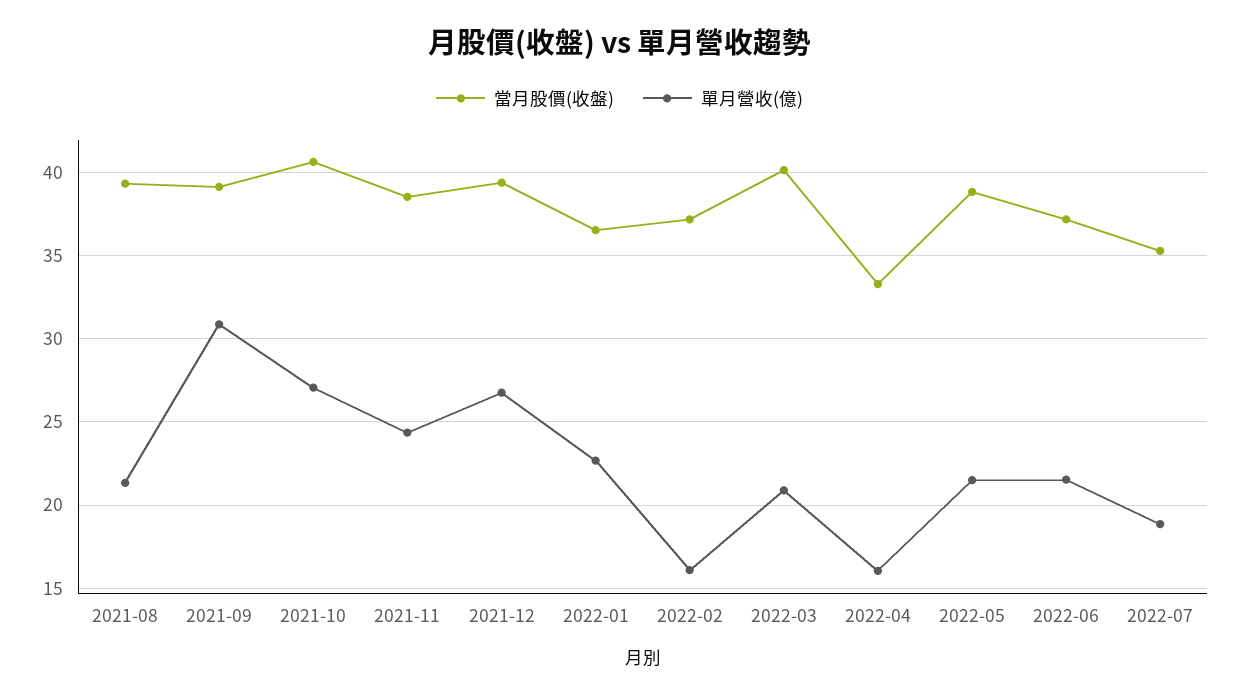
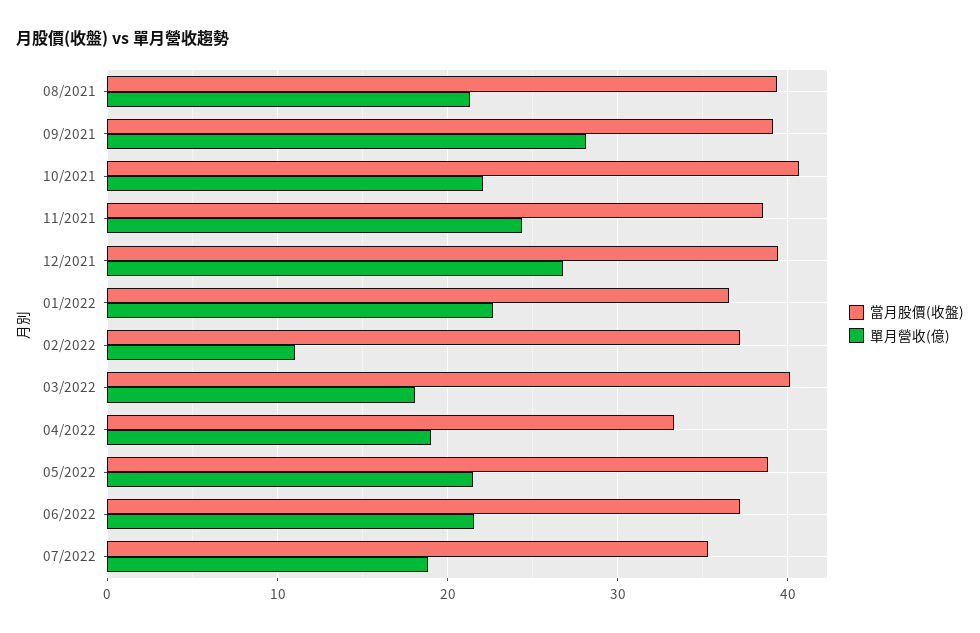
單月營收(億), 2021-09: 31 -> 28
單月營收(億), 2021-10: 27 -> 22
單月營收(億), 2022-02: 16 -> 11
單月營收(億), 2022-03: 21 -> 18
單月營收(億), 2022-04: 16 -> 19

